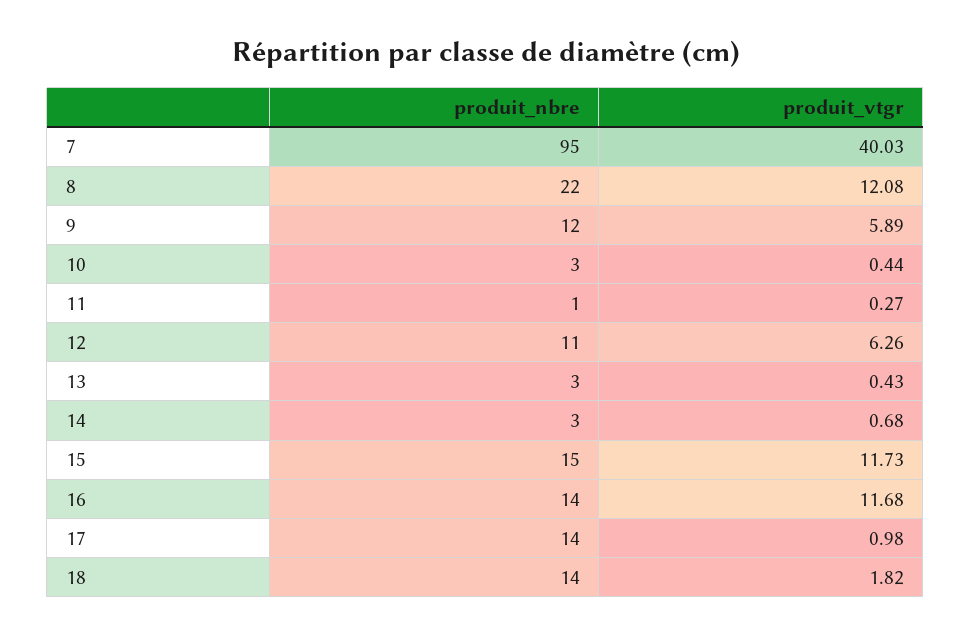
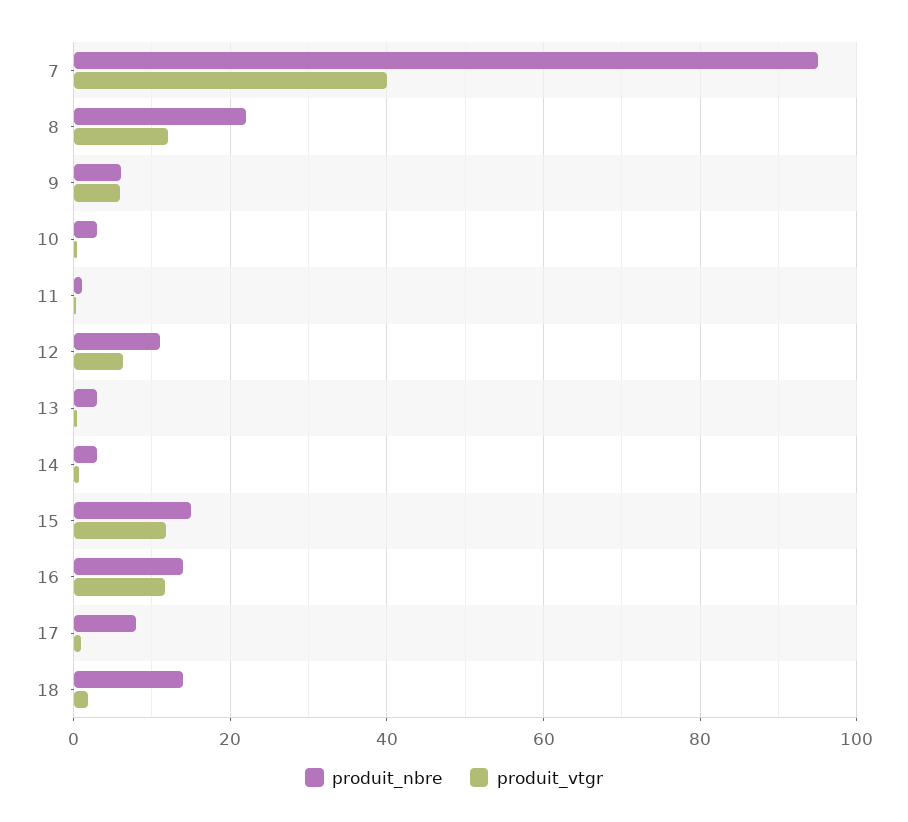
produit_nbre, 9: 12 -> 6
produit_nbre, 17: 14 -> 8

